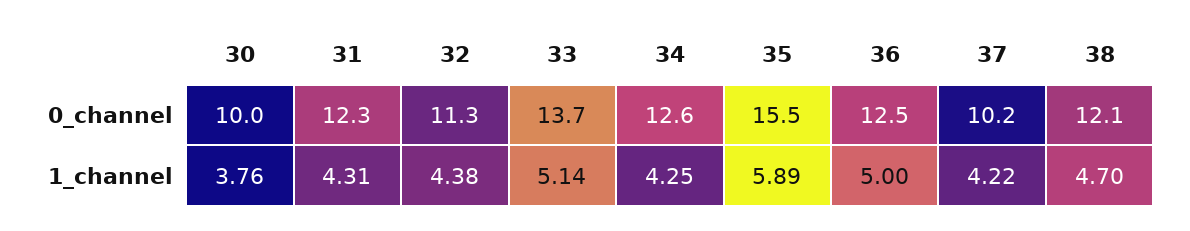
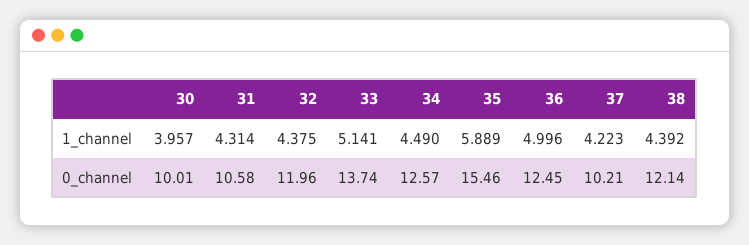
31, 0_channel: 12.3 -> 10.58
32, 0_channel: 11.3 -> 11.96
30, 1_channel: 3.76 -> 3.957
34, 1_channel: 4.25 -> 4.49
38, 1_channel: 4.7 -> 4.392

